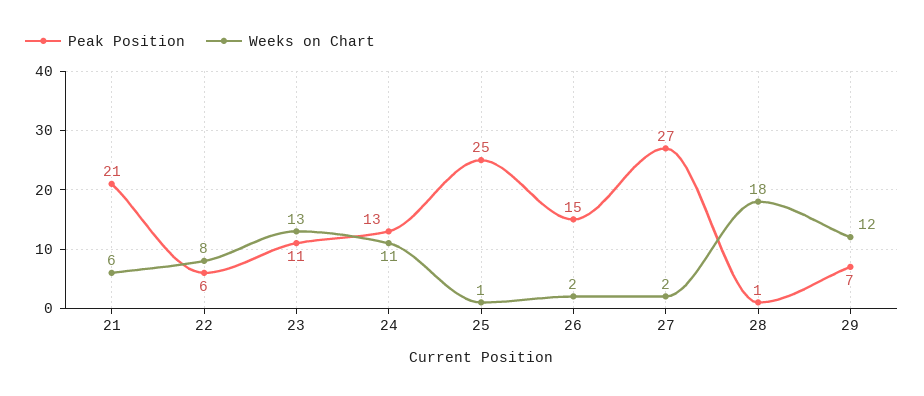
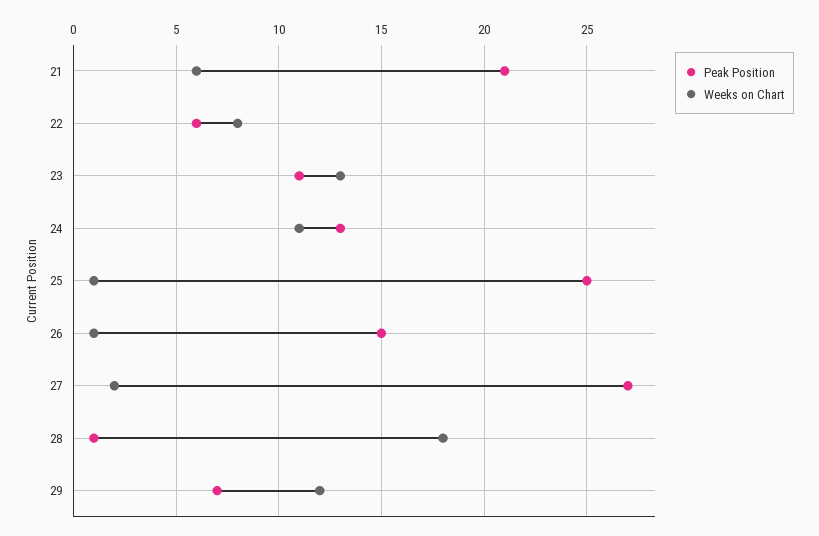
Weeks on Chart, 26: 2 -> 1

